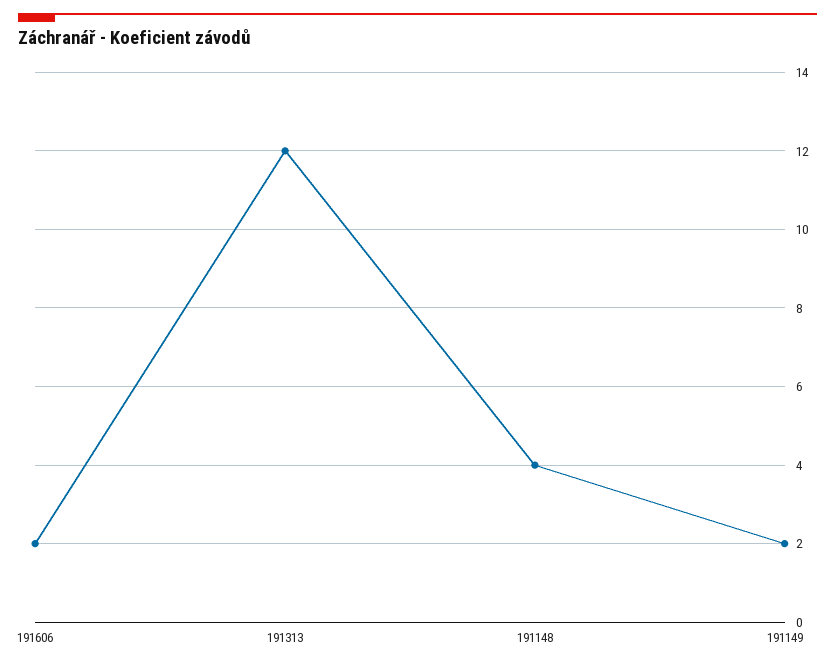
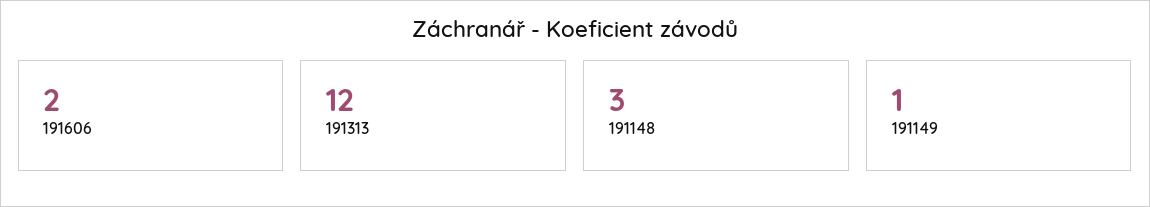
191148: 4 -> 3
191149: 2 -> 1

